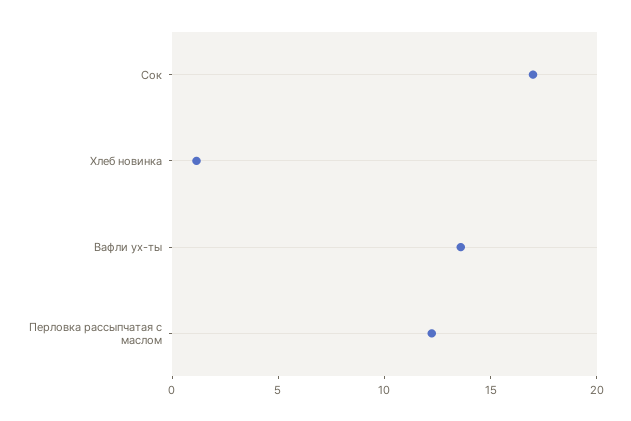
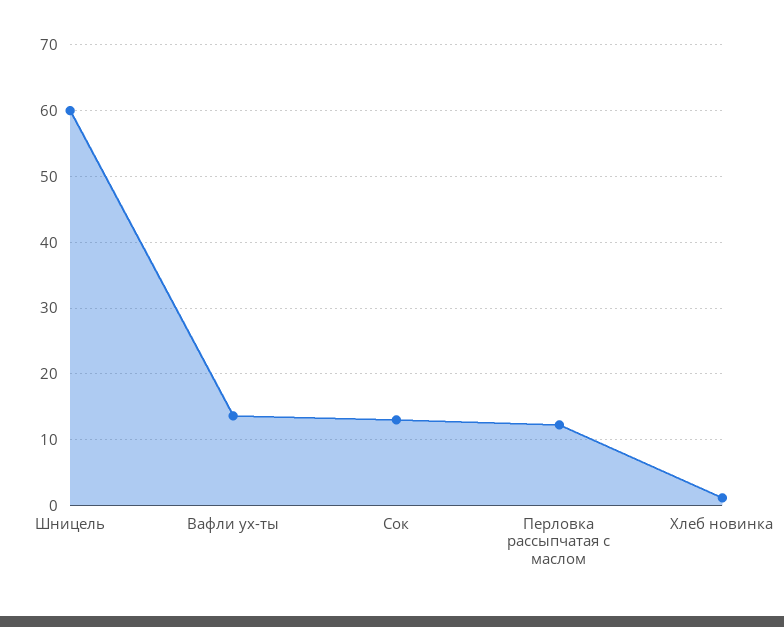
Сок: 17 -> 13
Шницель: none -> 60

